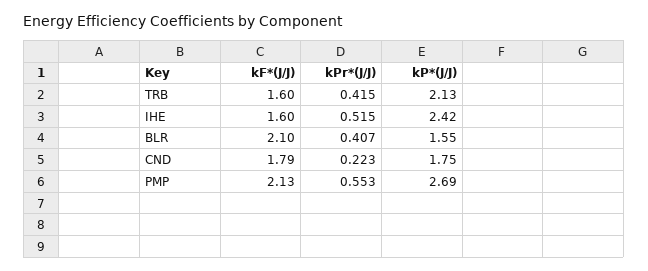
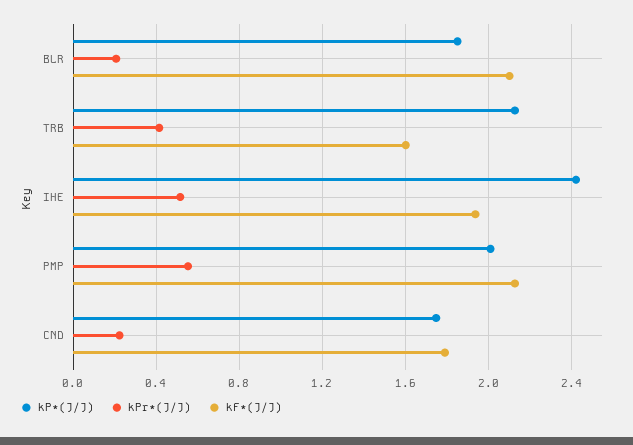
kF*(J/J), IHE: 1.6 -> 1.95
kPr*(J/J), BLR: 0.407 -> 0.2
kP*(J/J), BLR: 1.55 -> 1.85
kP*(J/J), PMP: 2.69 -> 2

